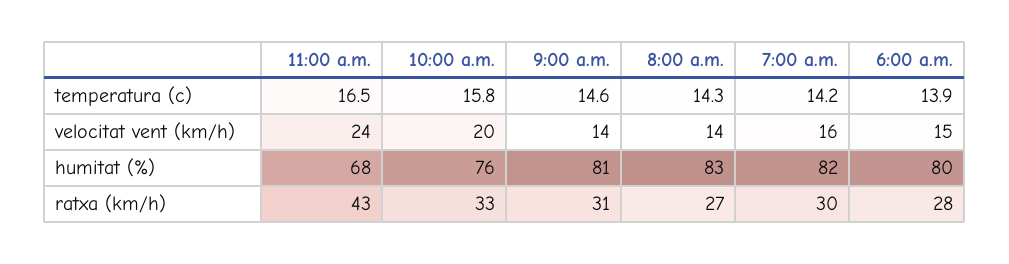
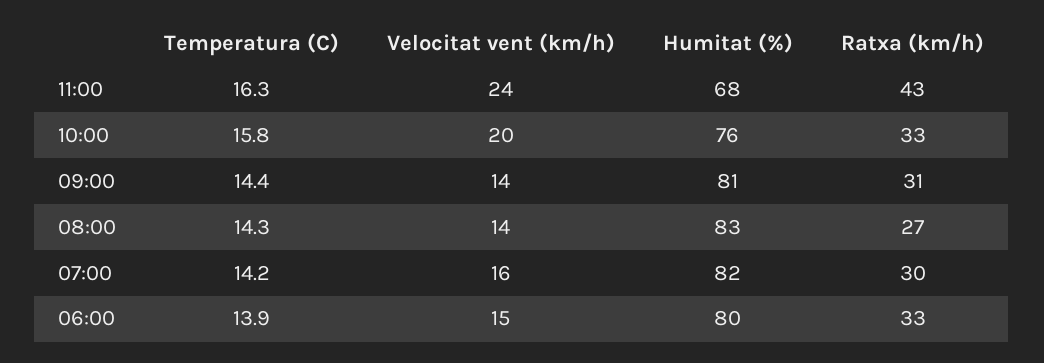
11:00 a.m., temperatura (c): 16.5 -> 16.3
9:00 a.m., temperatura (c): 14.6 -> 14.4
6:00 a.m., ratxa (km/h): 28 -> 33

